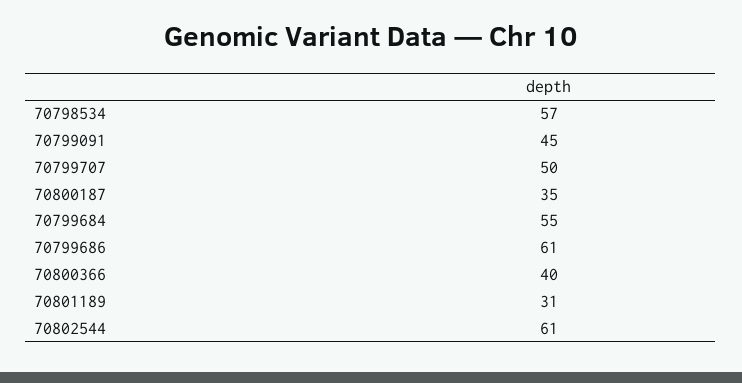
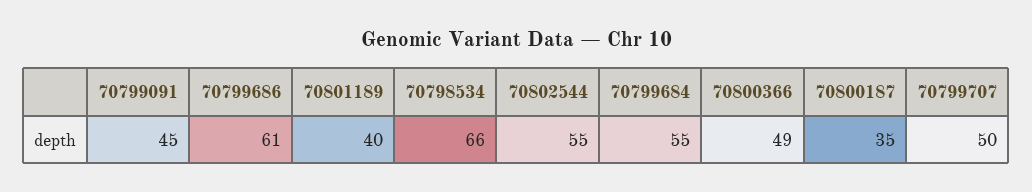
70798534: 57 -> 66
70800366: 40 -> 49
70801189: 31 -> 40
70802544: 61 -> 55

